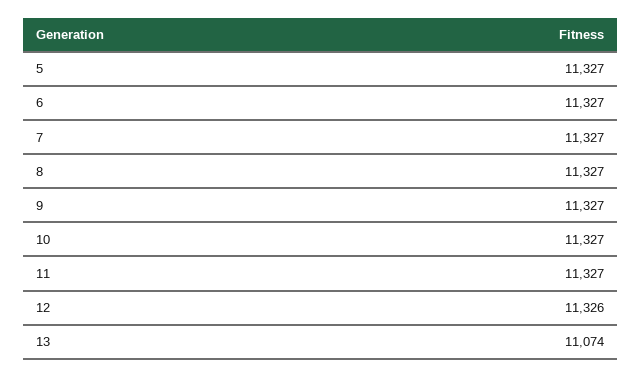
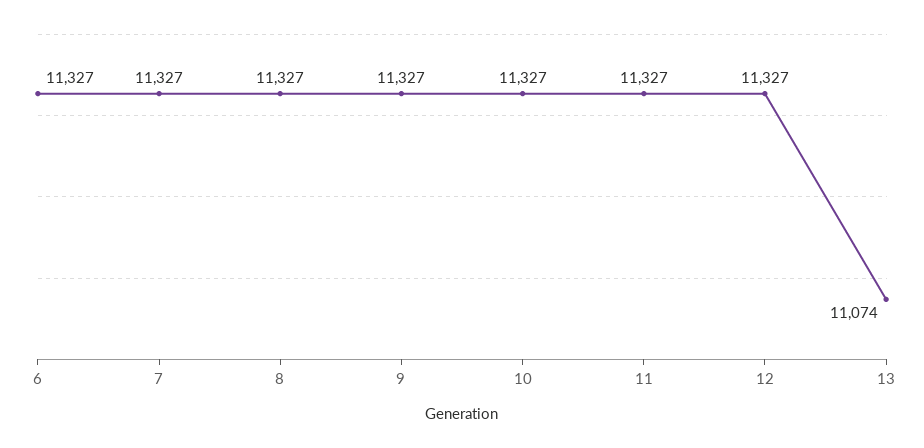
5: 11327 -> none
12: 11326 -> 11327

